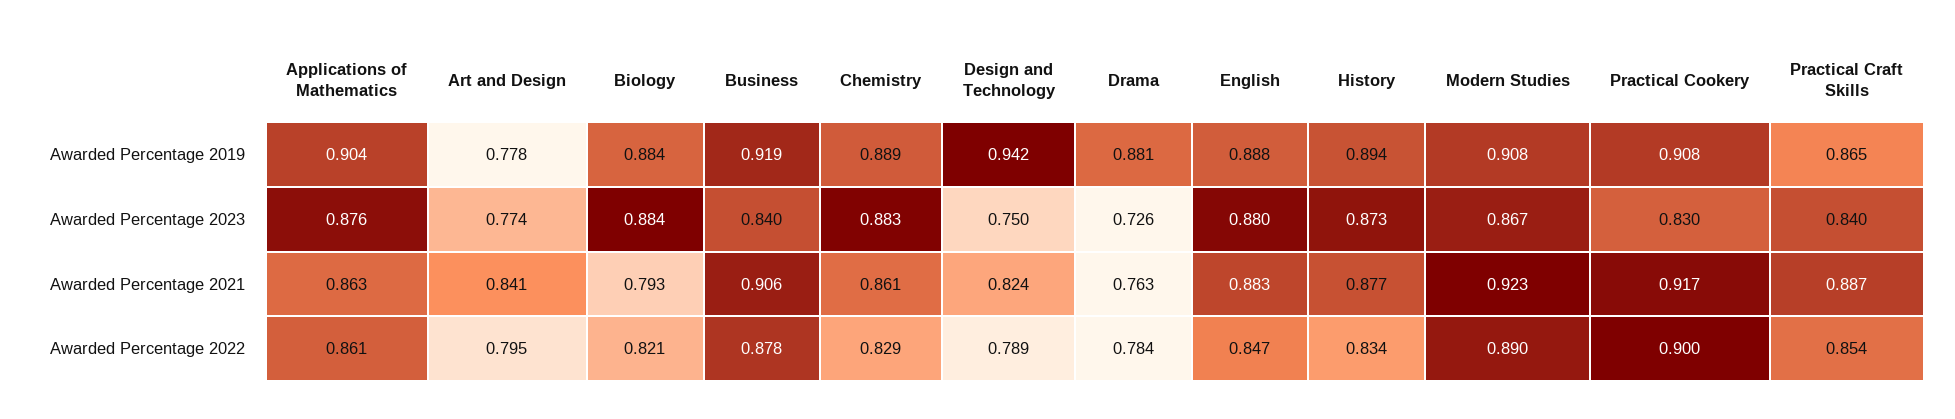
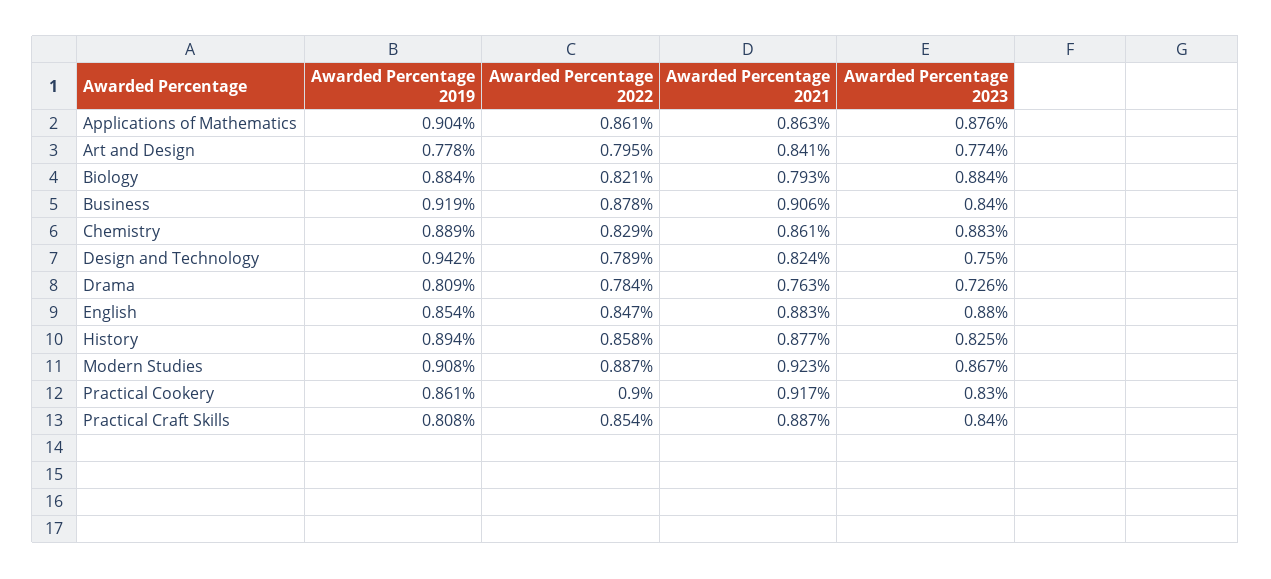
Drama, Awarded Percentage 2019: 0.881 -> 0.809
English, Awarded Percentage 2019: 0.888 -> 0.854
Practical Cookery, Awarded Percentage 2019: 0.908 -> 0.861
Practical Craft Skills, Awarded Percentage 2019: 0.865 -> 0.808
History, Awarded Percentage 2023: 0.873 -> 0.825
History, Awarded Percentage 2022: 0.834 -> 0.858
Modern Studies, Awarded Percentage 2022: 0.89 -> 0.887

